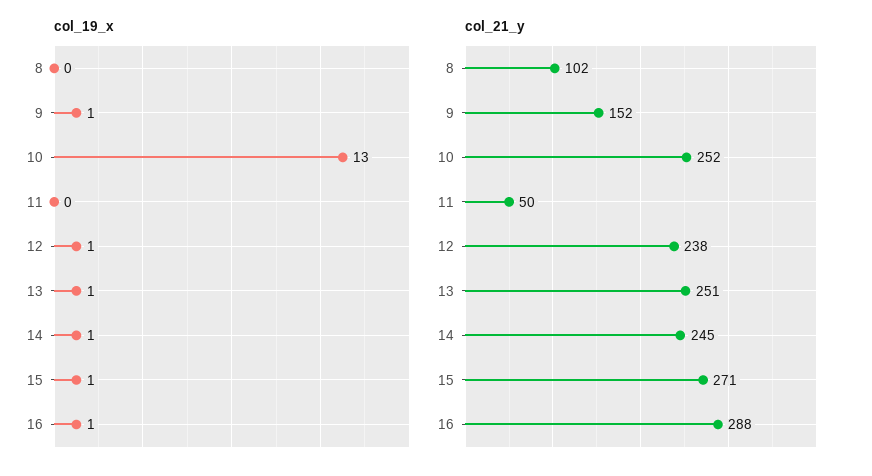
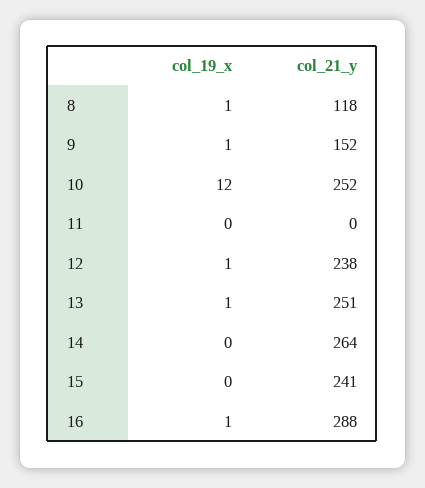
col_19_x, 8: 0 -> 1
col_19_x, 10: 13 -> 12
col_19_x, 14: 1 -> 0
col_19_x, 15: 1 -> 0
col_21_y, 8: 102 -> 118
col_21_y, 11: 50 -> 0
col_21_y, 14: 245 -> 264
col_21_y, 15: 271 -> 241

